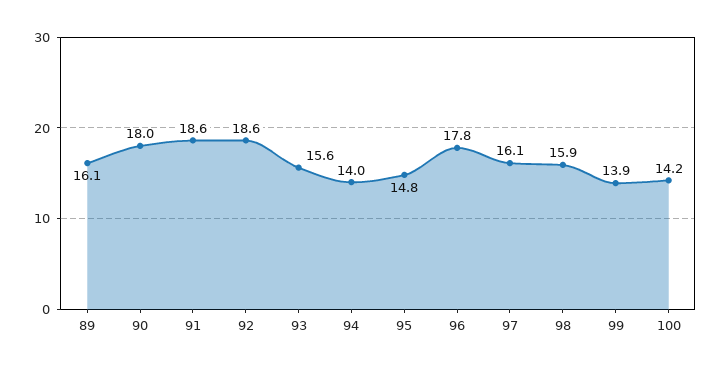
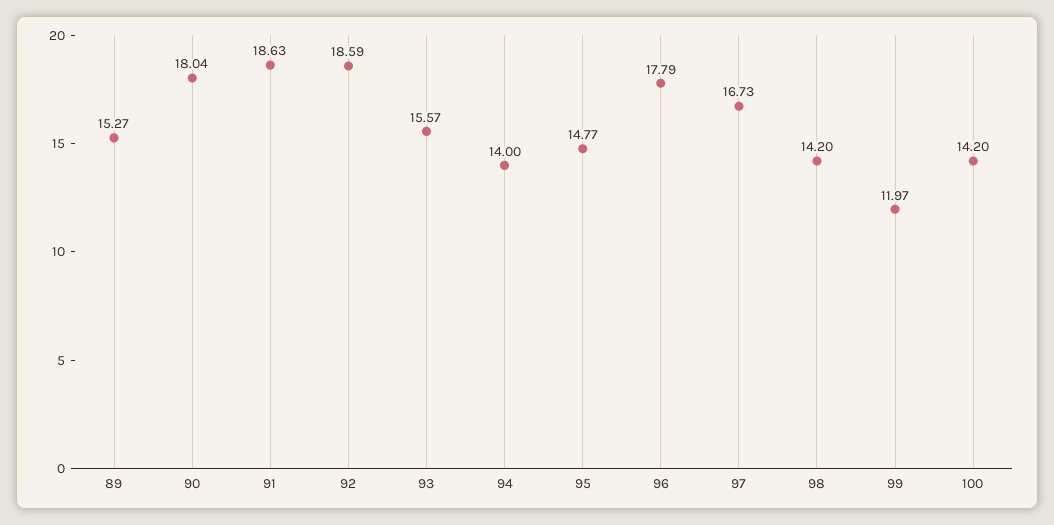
89: 16.1 -> 15.27
97: 16.1 -> 16.73
98: 15.9 -> 14.2
99: 13.9 -> 11.97

